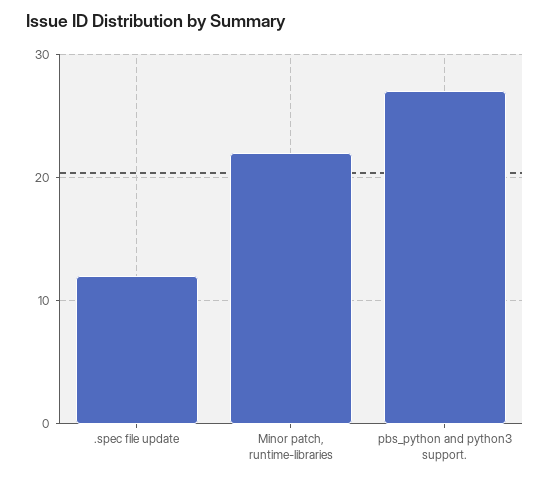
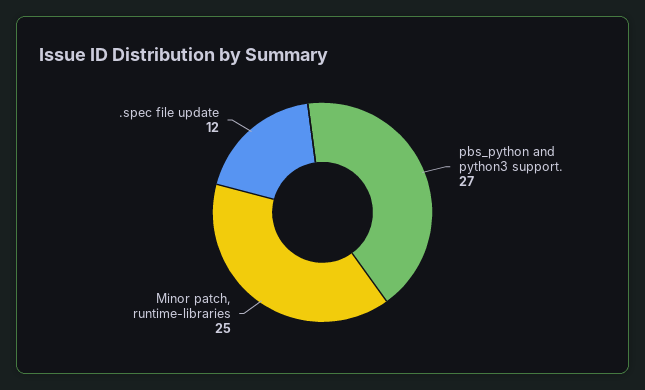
Minor patch, runtime-libraries: 22 -> 25

